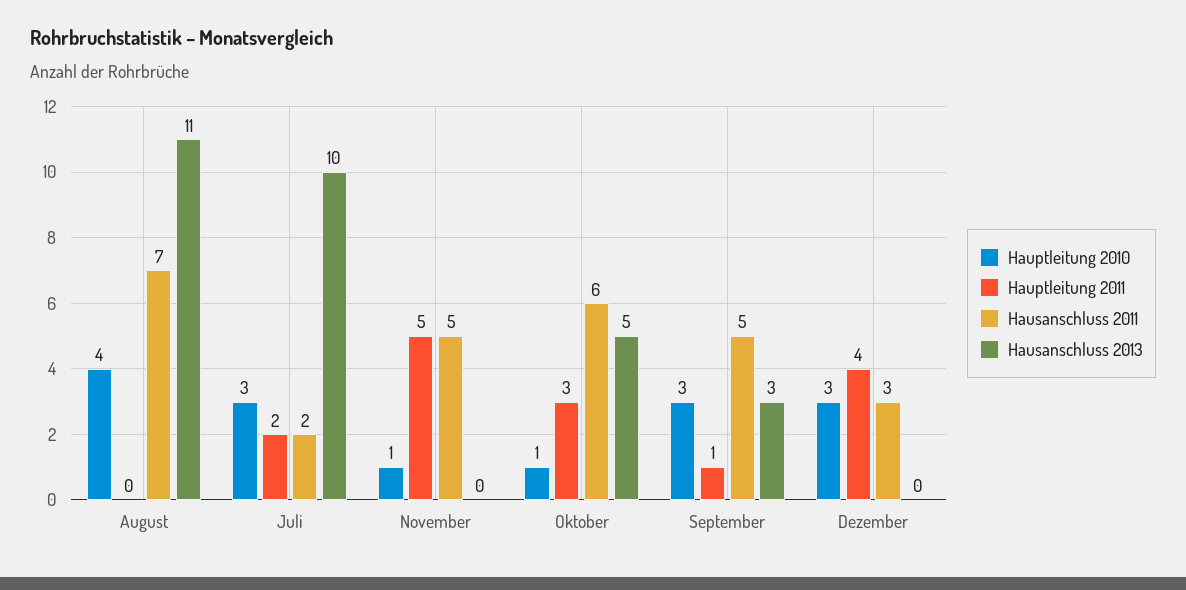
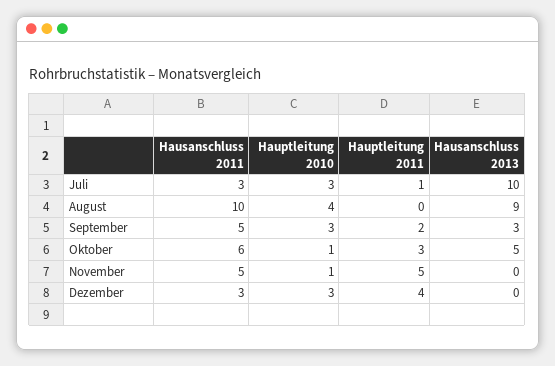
Hausanschluss 2011, August: 7 -> 10
Hausanschluss 2013, August: 11 -> 9
Hauptleitung 2011, Juli: 2 -> 1
Hausanschluss 2011, Juli: 2 -> 3
Hauptleitung 2011, September: 1 -> 2

